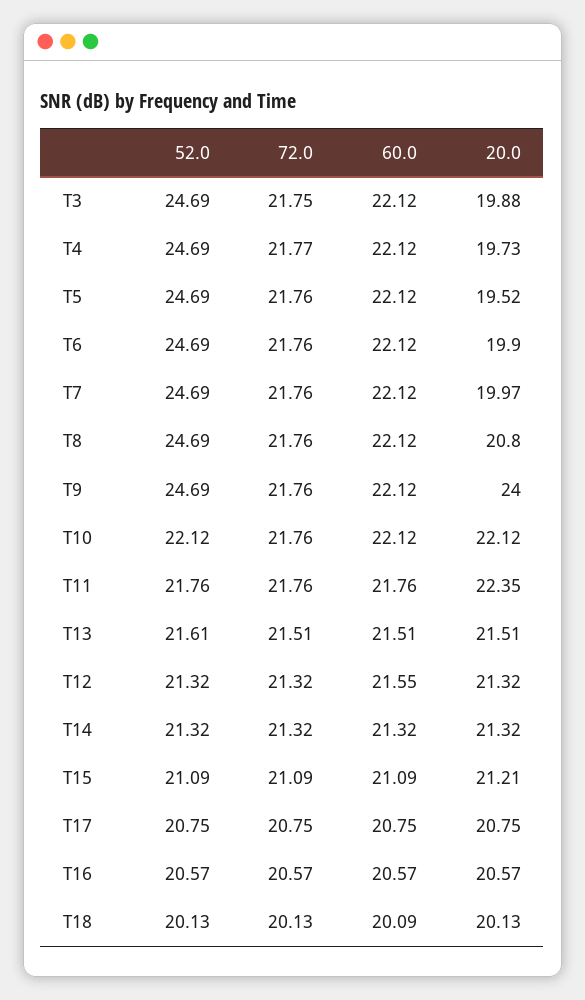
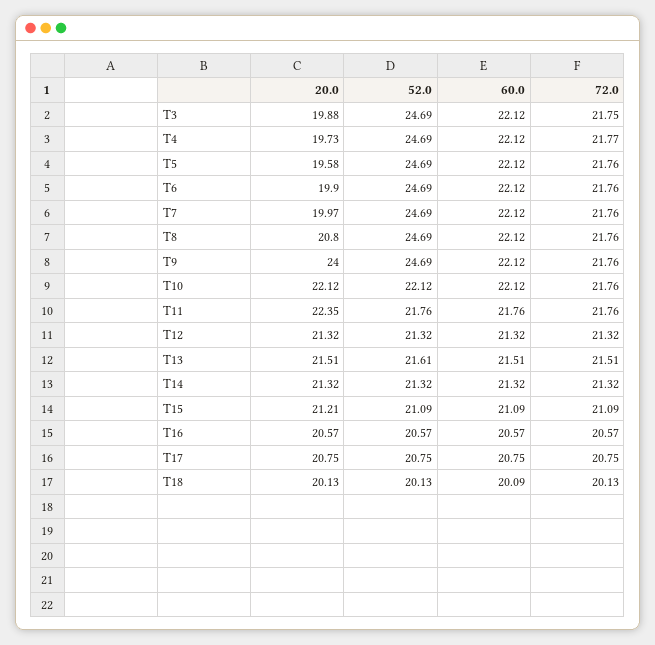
20.0, T5: 19.52 -> 19.58
60.0, T12: 21.55 -> 21.32

